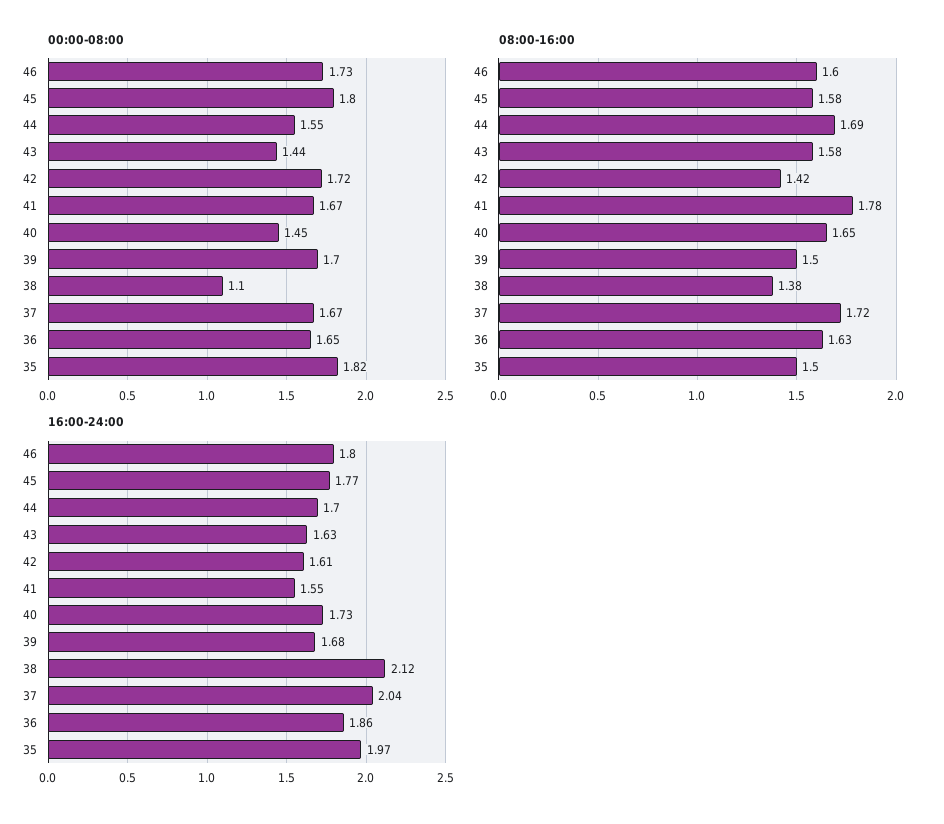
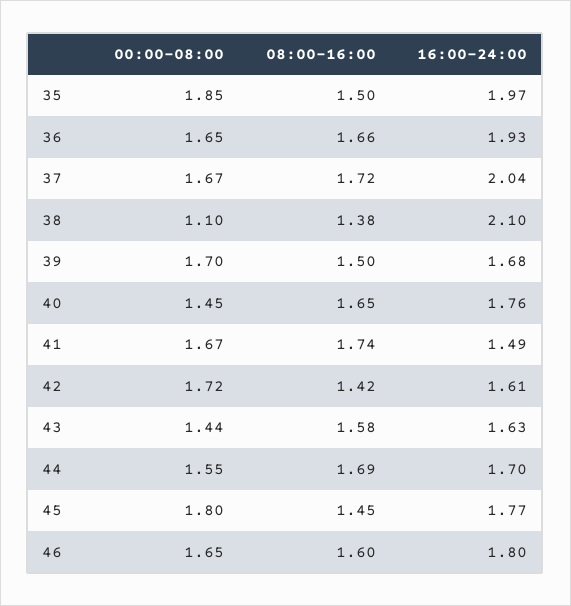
00:00-08:00, 46: 1.73 -> 1.65
00:00-08:00, 35: 1.82 -> 1.85
08:00-16:00, 45: 1.58 -> 1.45
08:00-16:00, 41: 1.78 -> 1.74
08:00-16:00, 36: 1.63 -> 1.66
16:00-24:00, 41: 1.55 -> 1.49
16:00-24:00, 40: 1.73 -> 1.76
16:00-24:00, 38: 2.12 -> 2.1
16:00-24:00, 36: 1.86 -> 1.93

